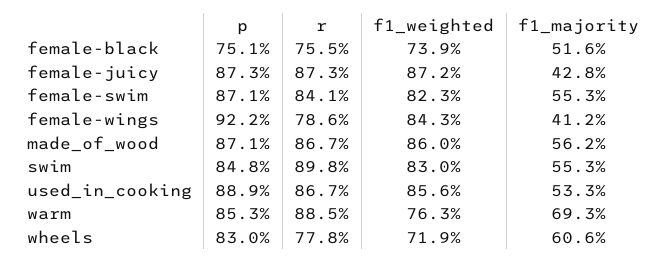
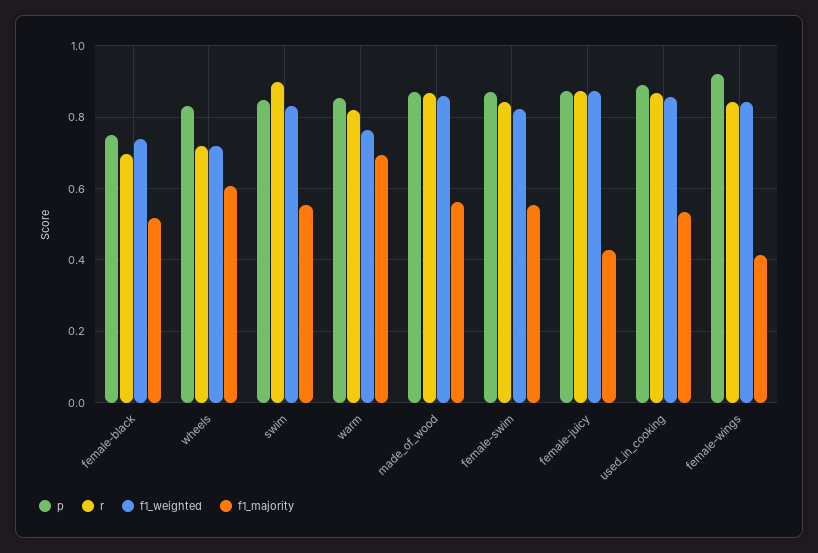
r, female-black: 0.755 -> 0.7
r, female-wings: 0.786 -> 0.84
r, warm: 0.885 -> 0.82
r, wheels: 0.778 -> 0.72

